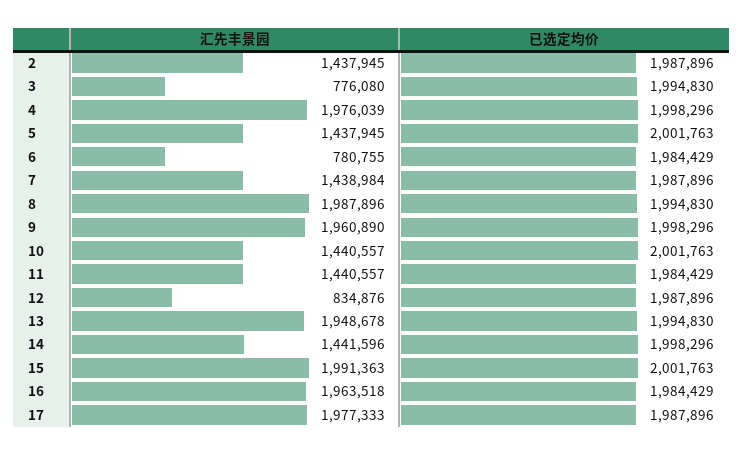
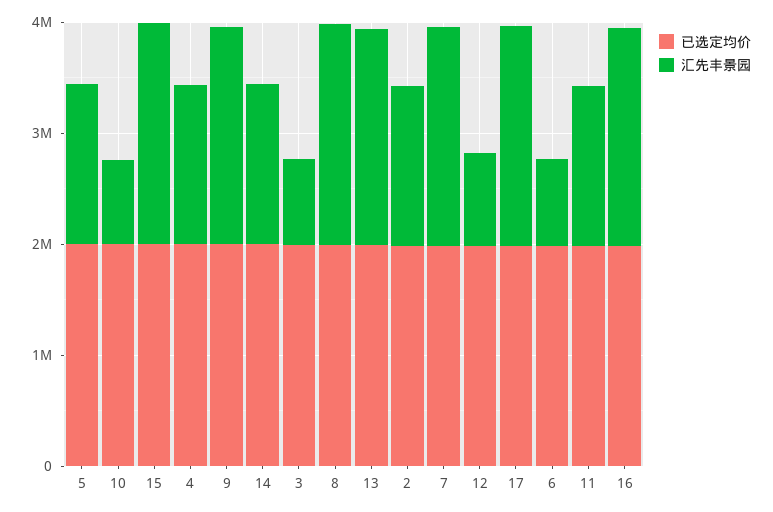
汇先丰景园, 4: 1976039 -> 1400000
汇先丰景园, 7: 1438984 -> 2000000
汇先丰景园, 10: 1440557 -> 800000

